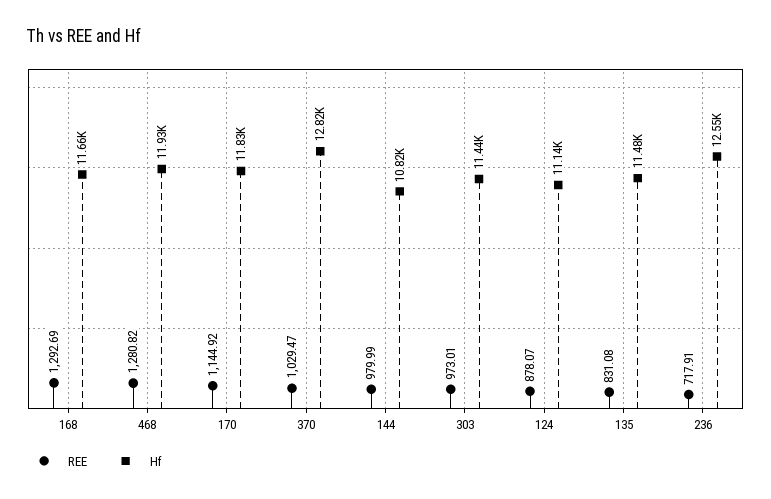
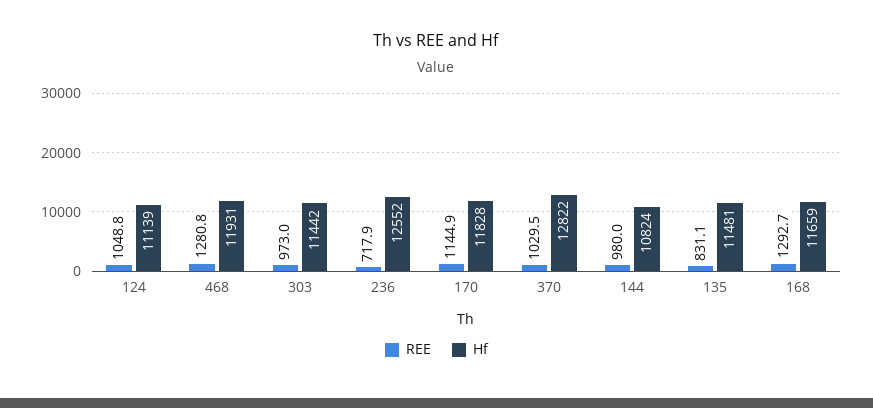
REE, 124: 878.07 -> 1048.8

